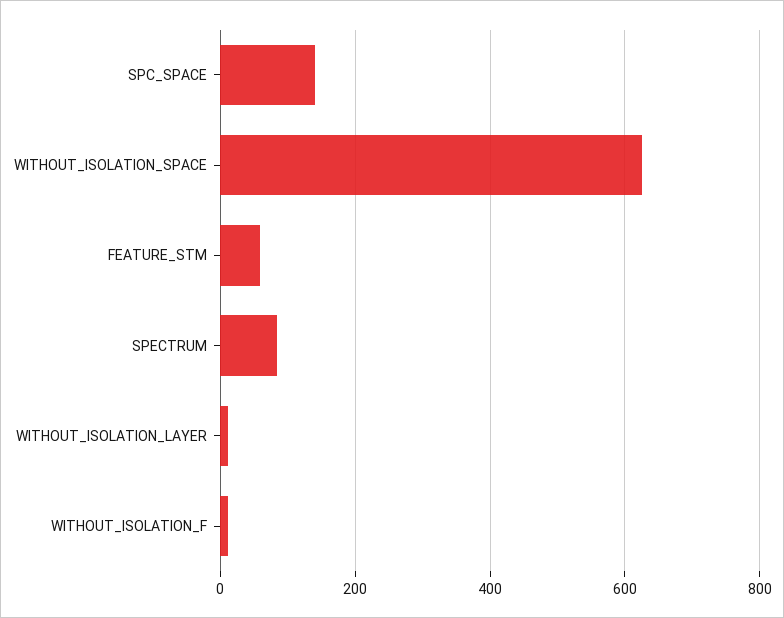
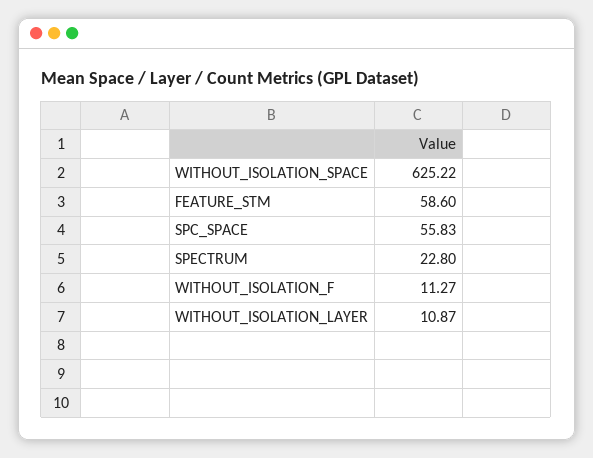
SPC_SPACE: 140 -> 55.83
SPECTRUM: 80 -> 22.8

